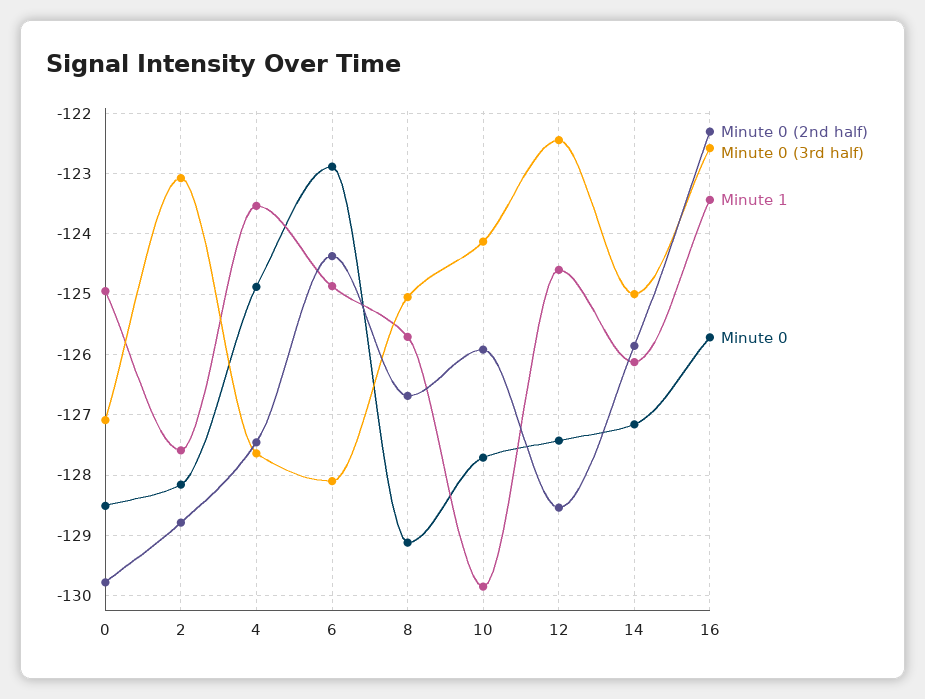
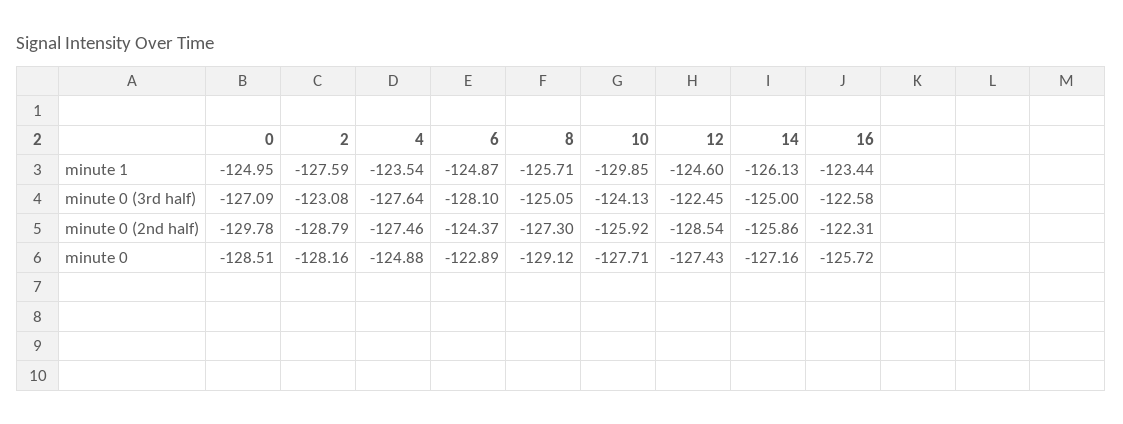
Minute 0 (2nd half), 8: -126.7 -> -127.3

